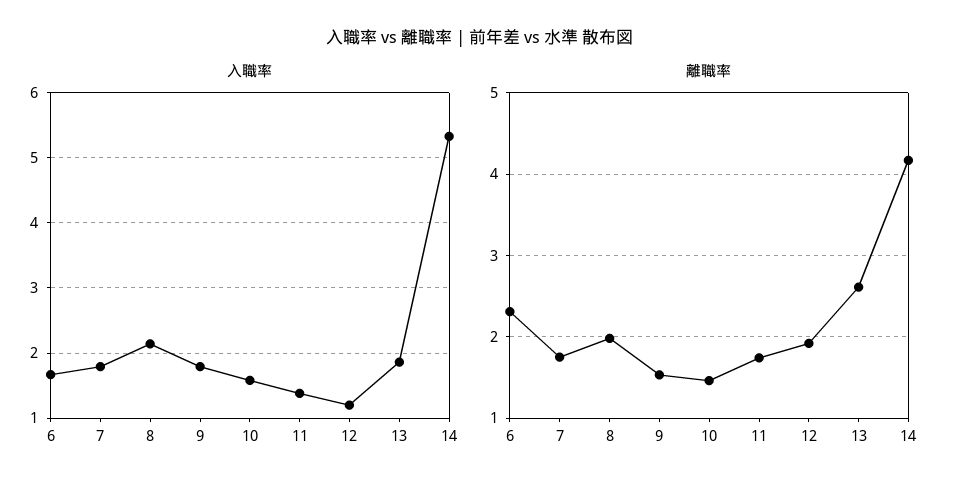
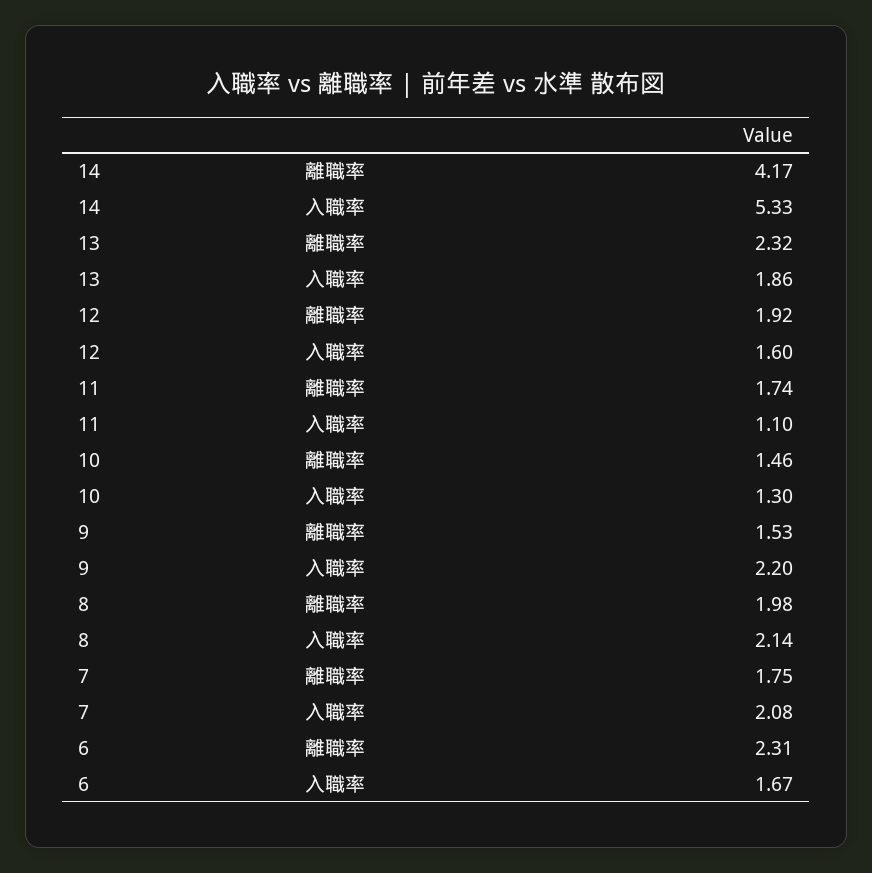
入職率, 7: 1.8 -> 2.08
入職率, 9: 1.8 -> 2.2
入職率, 10: 1.6 -> 1.3
入職率, 11: 1.4 -> 1.1
入職率, 12: 1.2 -> 1.6
離職率, 13: 2.6 -> 2.32

